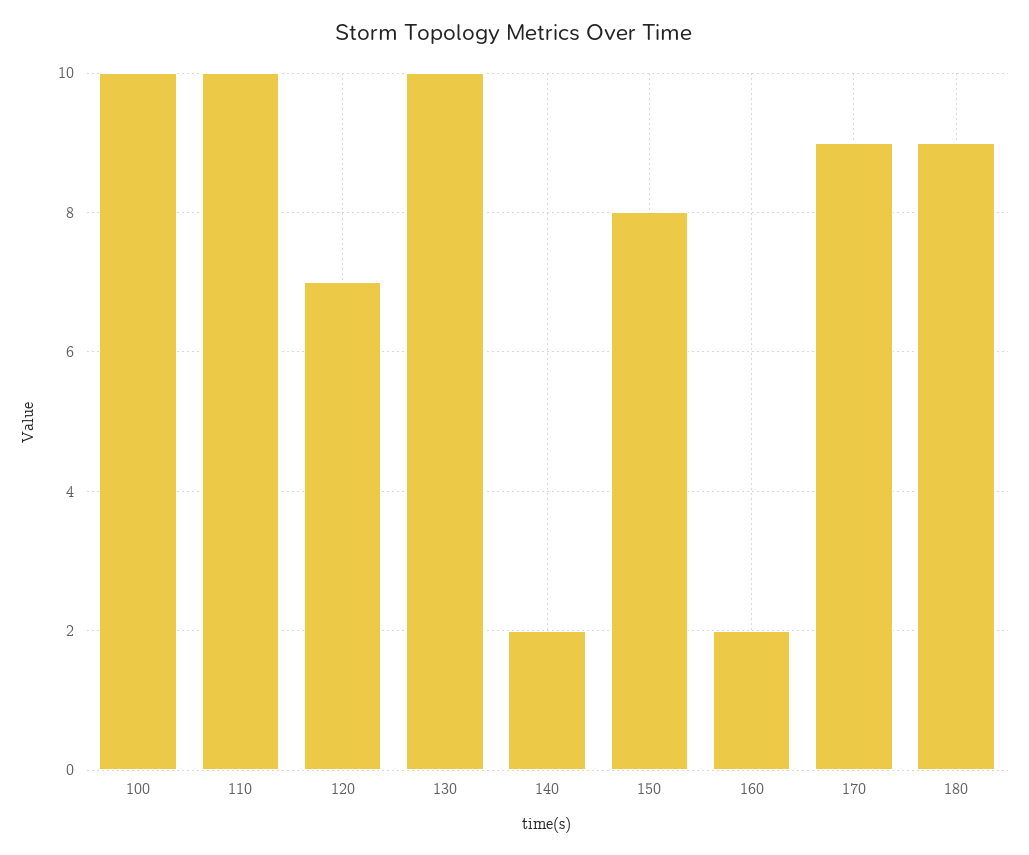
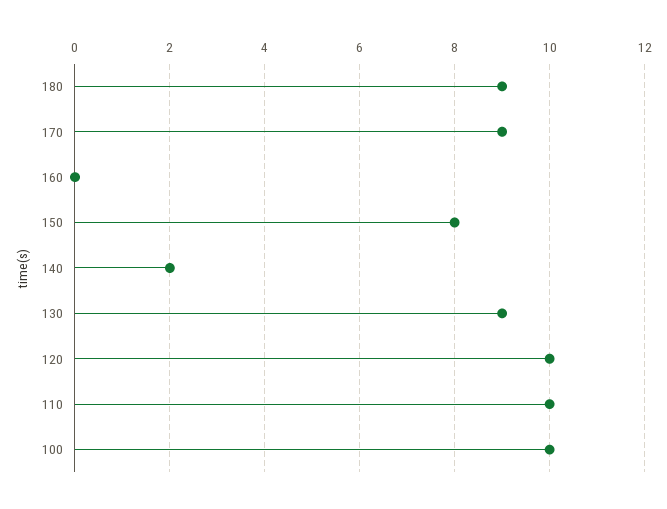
120: 7 -> 10
130: 10 -> 9
160: 2 -> 0

